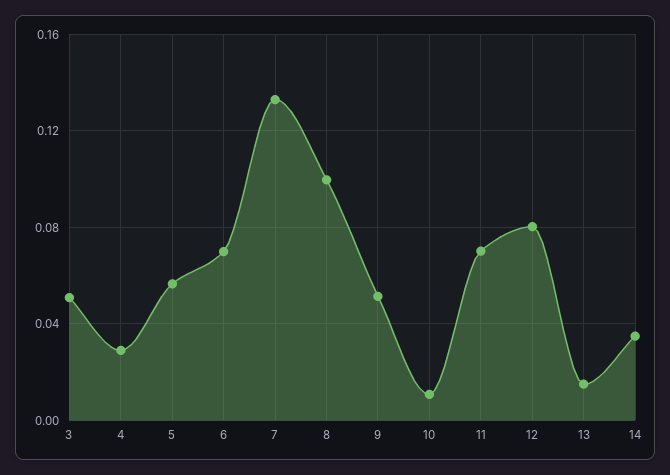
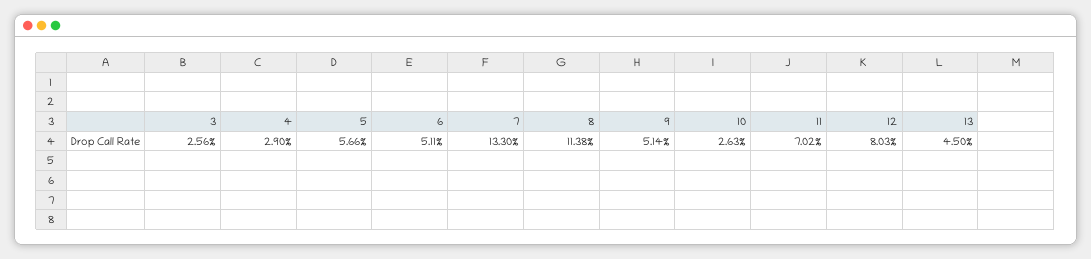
3: 0.05 -> 0.0256
6: 0.07 -> 0.0511
8: 0.1 -> 0.1138
10: 0.01 -> 0.0263
13: 0.015 -> 0.045
14: 0.035 -> none

